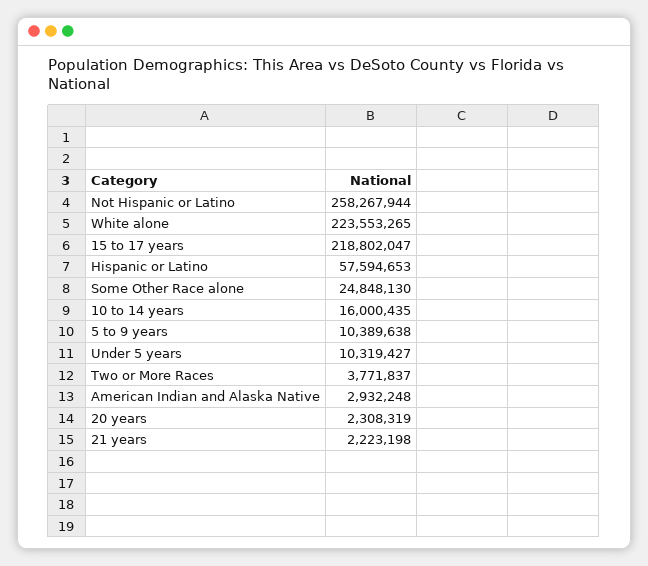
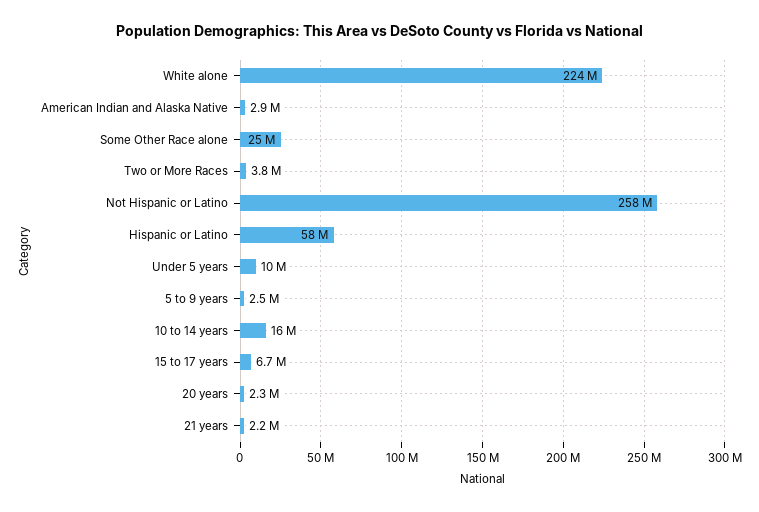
15 to 17 years: 218802047 -> 6700000
5 to 9 years: 10389638 -> 2500000

